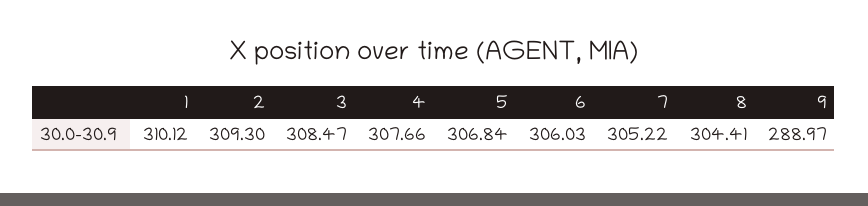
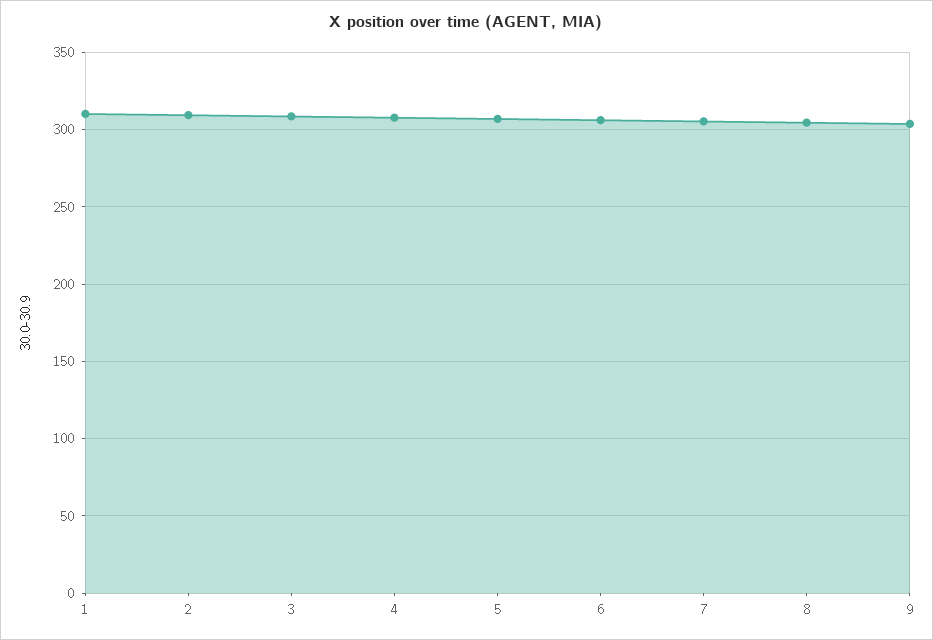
9: 288.97 -> 305

